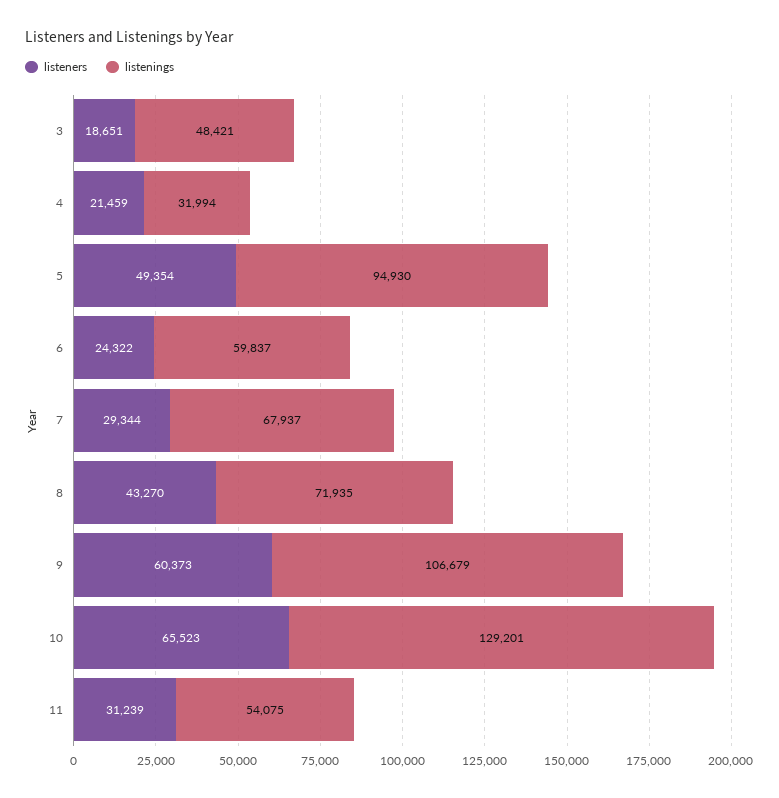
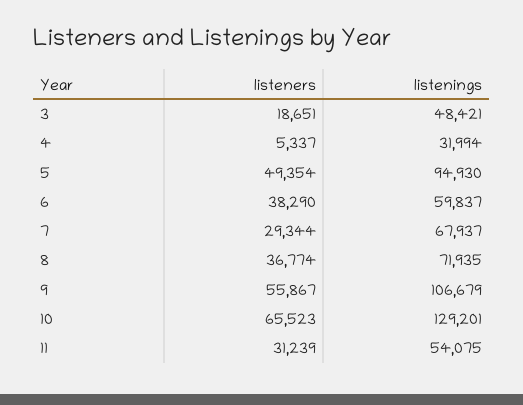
listeners, 4: 21459 -> 5337
listeners, 6: 24322 -> 38290
listeners, 8: 43270 -> 36774
listeners, 9: 60373 -> 55867

